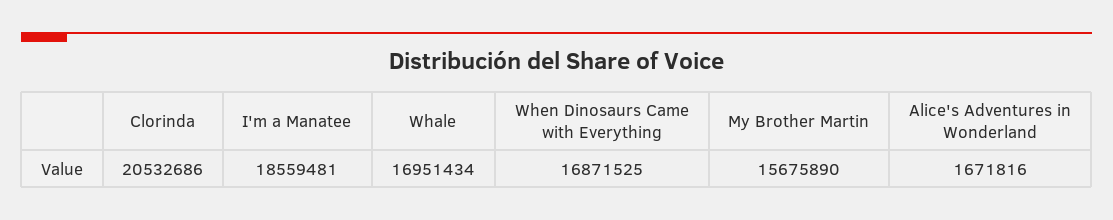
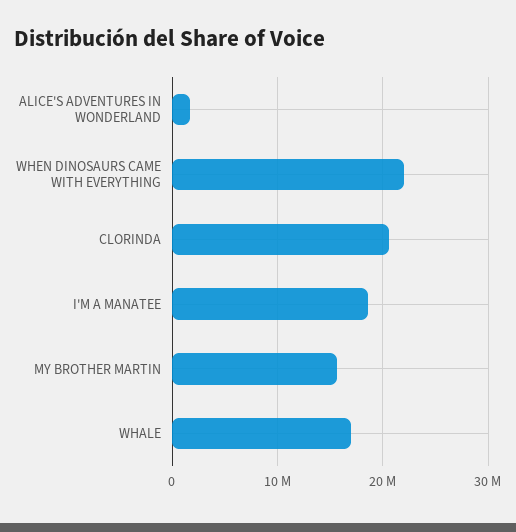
When Dinosaurs Came with Everything: 16871525 -> 22000000

